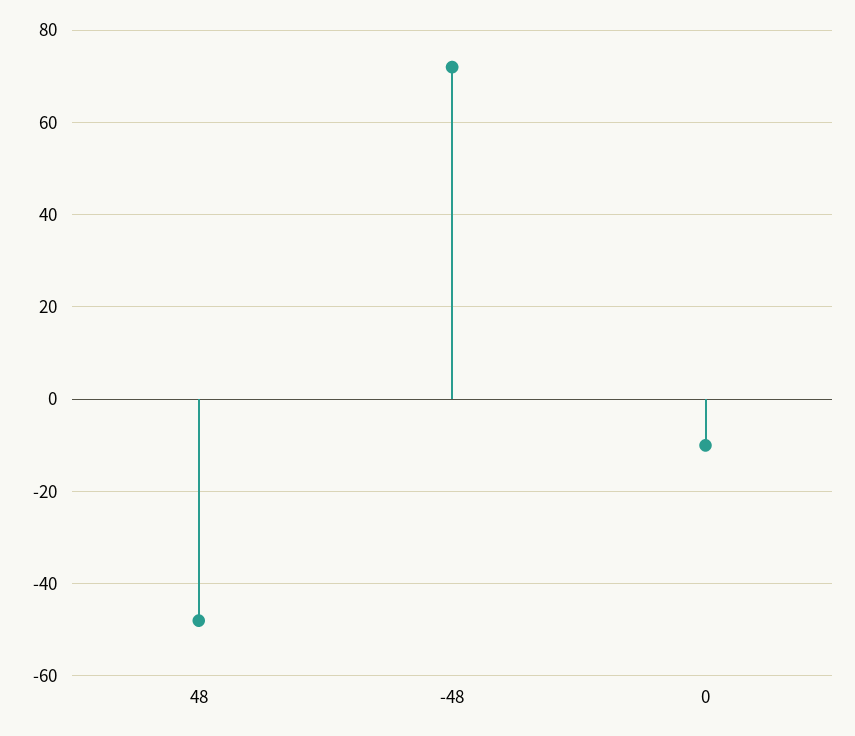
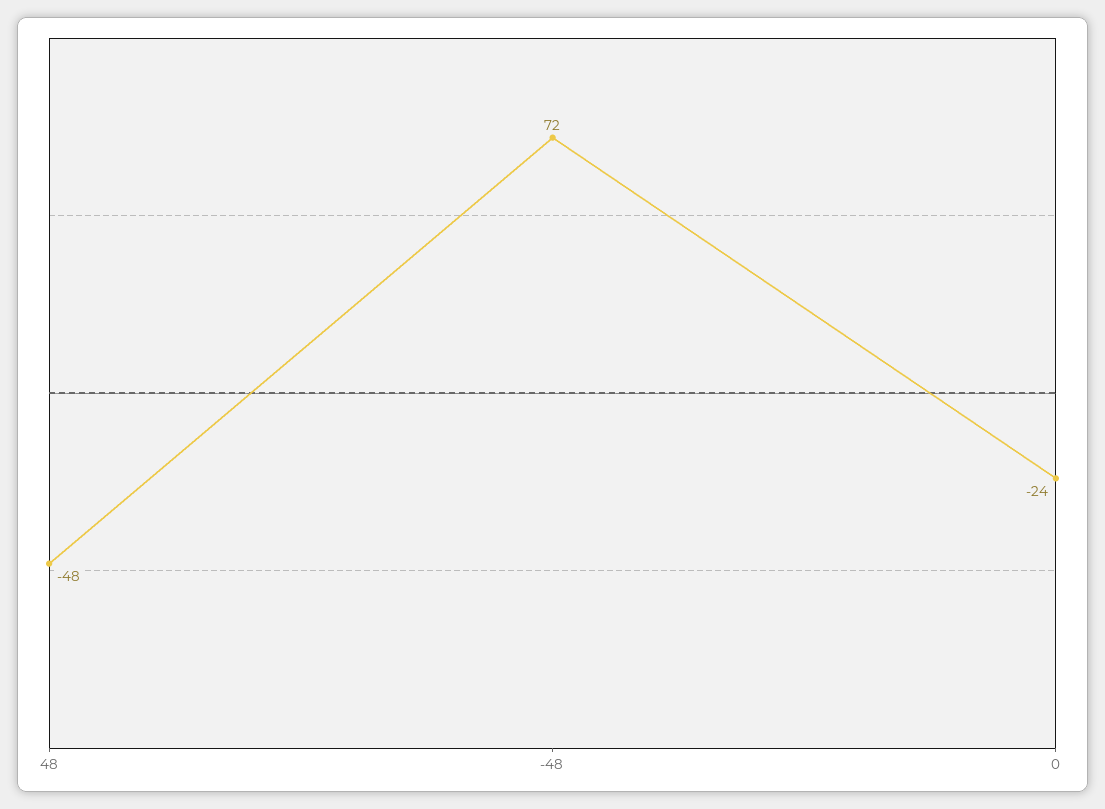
0: -10 -> -24

